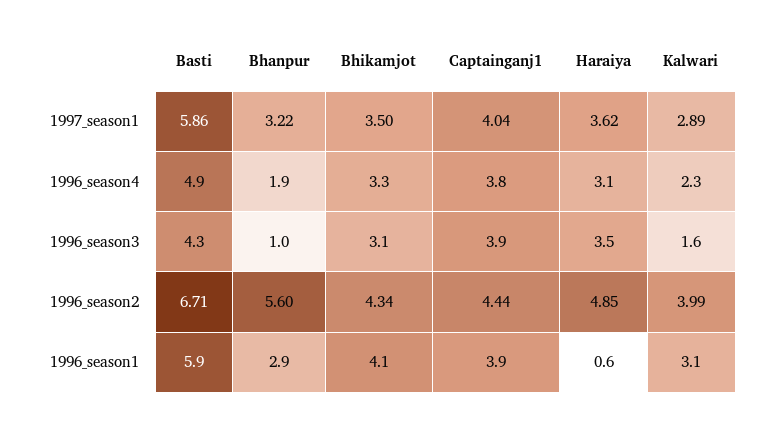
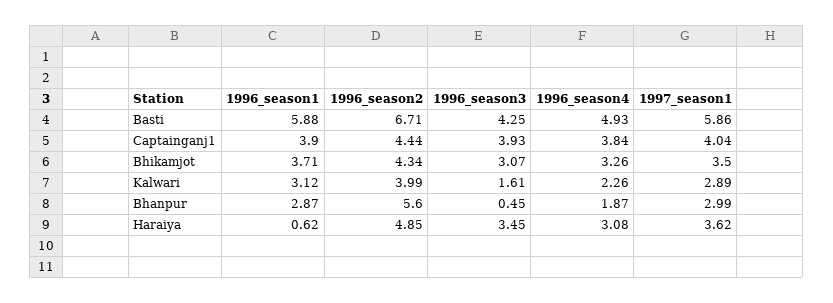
Bhanpur, 1997_season1: 3.22 -> 2.99
Bhanpur, 1996_season3: 1 -> 0.45
Bhikamjot, 1996_season1: 4.1 -> 3.71

